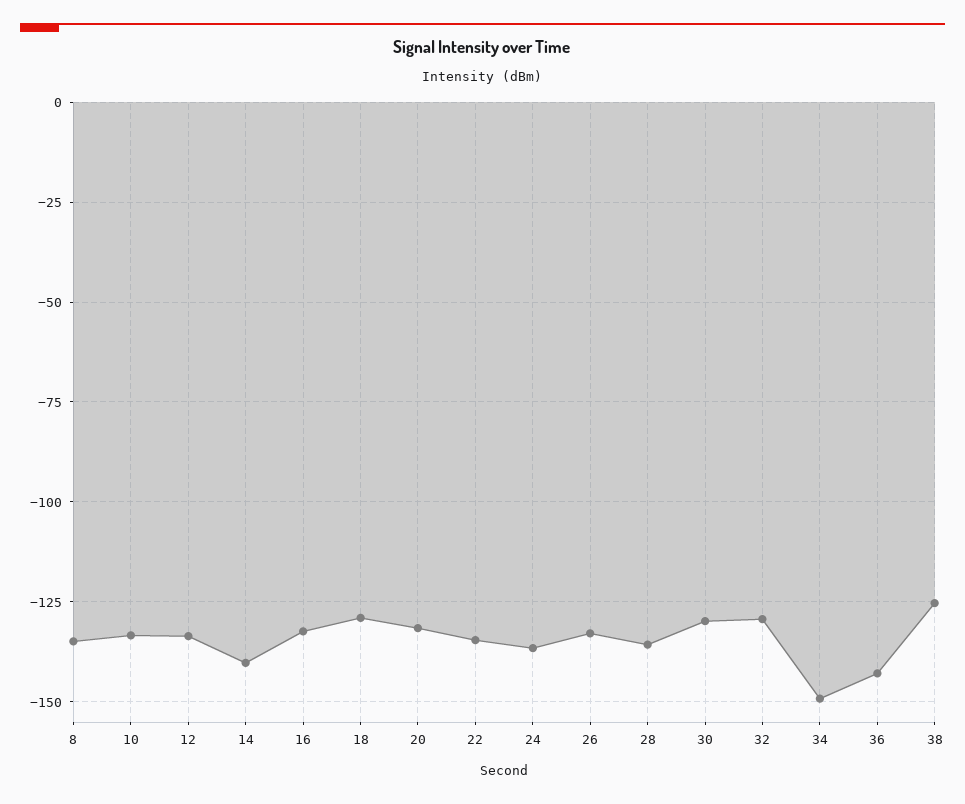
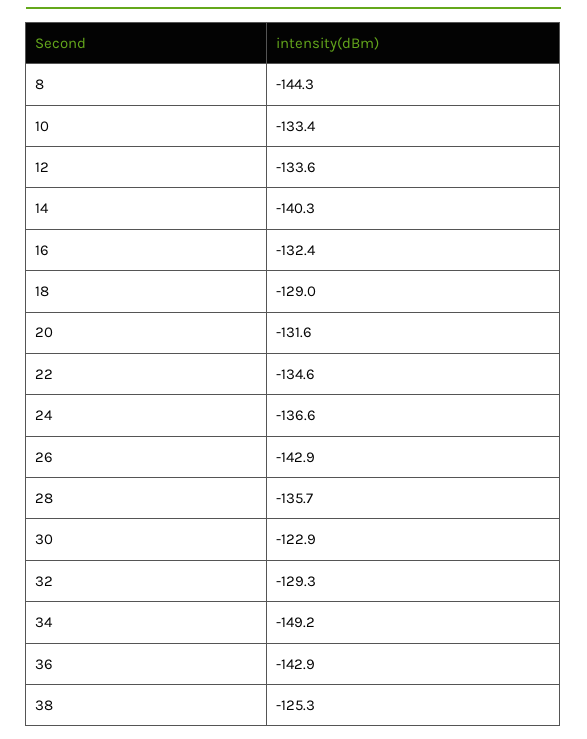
8: -135 -> -144.3
26: -132.5 -> -142.9
30: -130 -> -122.9

